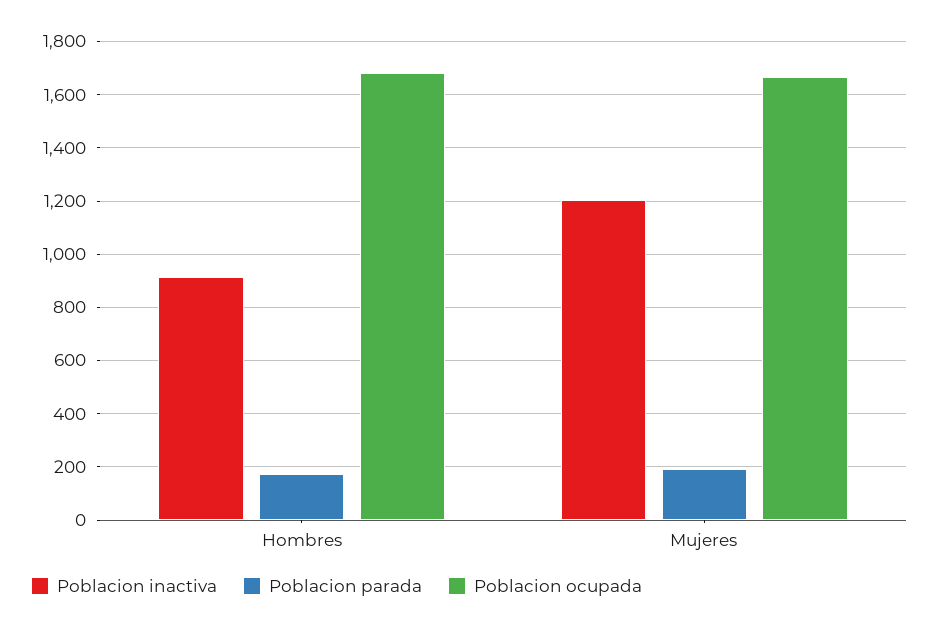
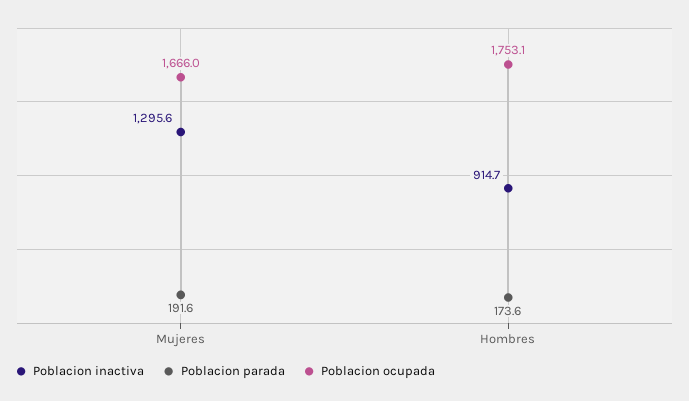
Poblacion ocupada, Hombres: 1675 -> 1753.1
Poblacion inactiva, Mujeres: 1200 -> 1295.6

